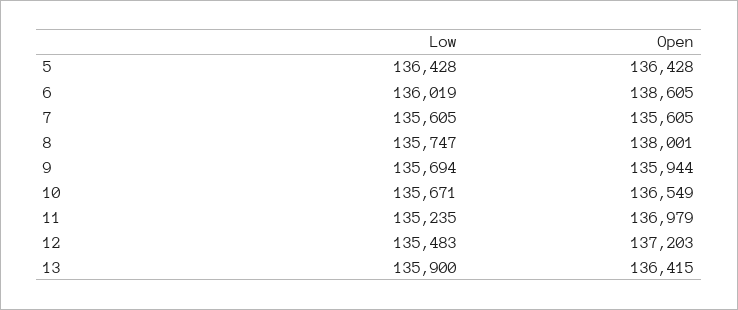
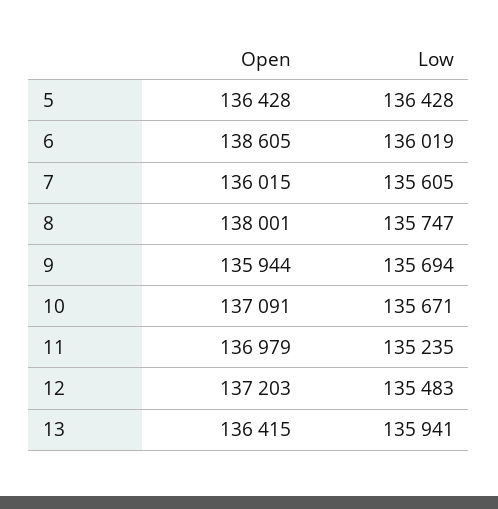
Open, 7: 135605 -> 136015
Open, 10: 136549 -> 137091
Low, 13: 135900 -> 135941

